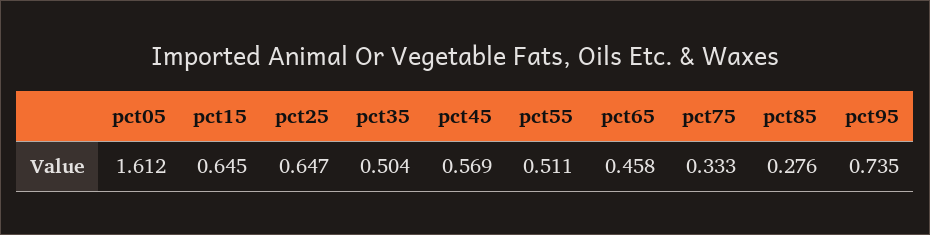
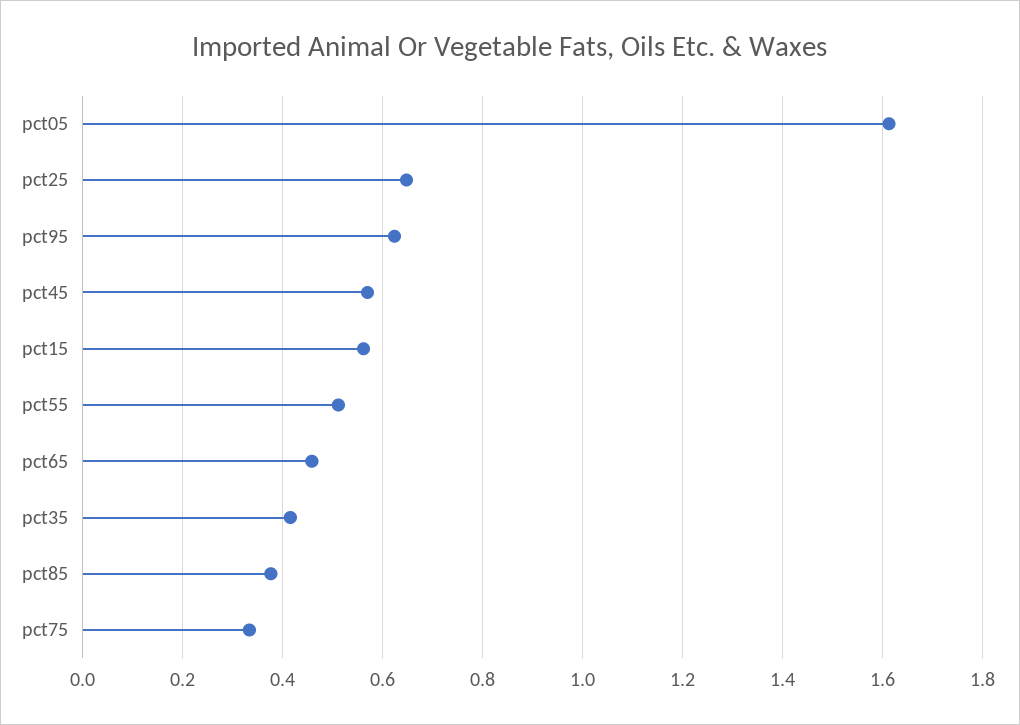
pct15: 0.645 -> 0.56
pct35: 0.504 -> 0.42
pct85: 0.276 -> 0.38
pct95: 0.735 -> 0.62

